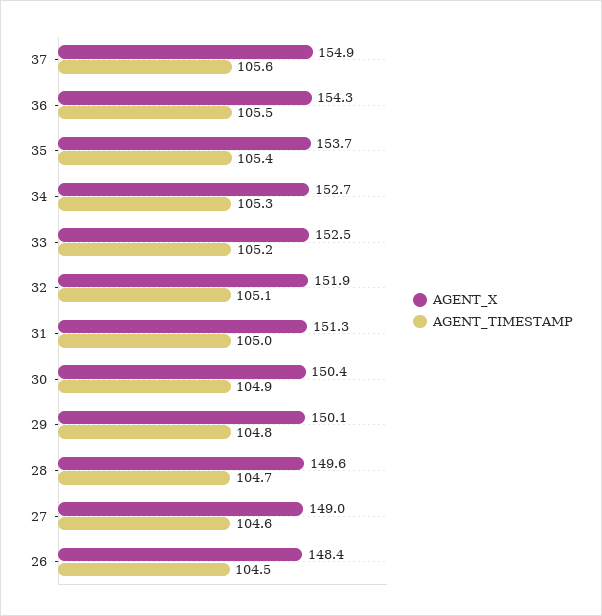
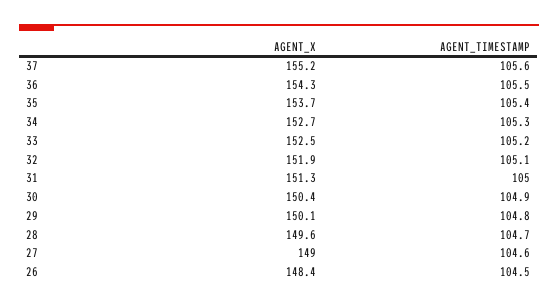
AGENT_X, 37: 154.9 -> 155.2

